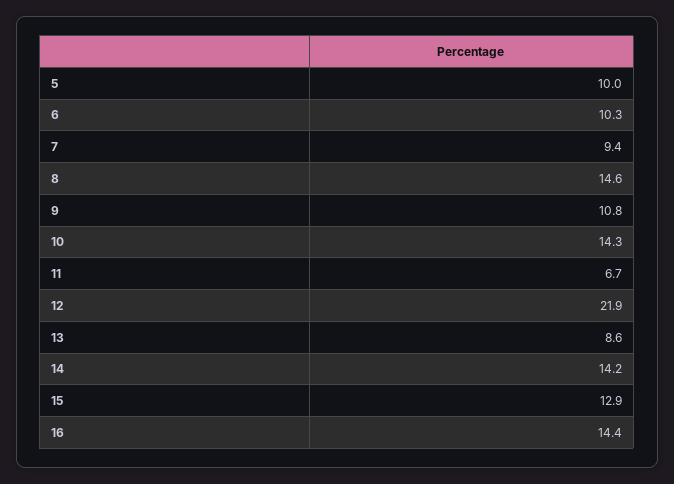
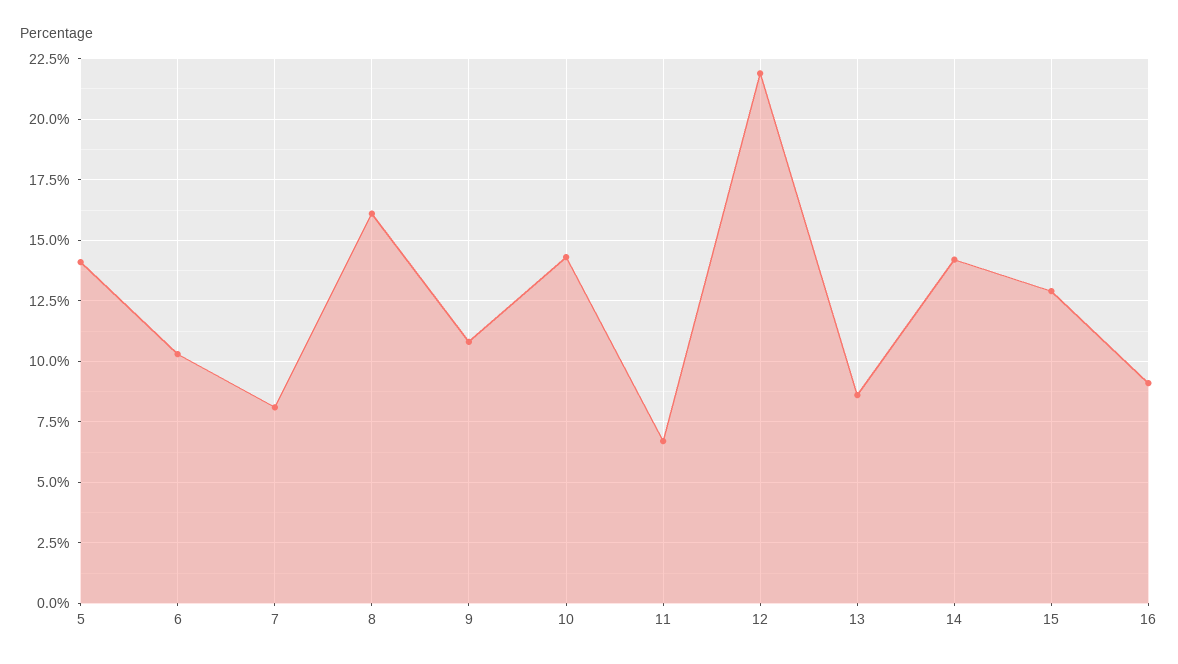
5: 10 -> 14
7: 9.4 -> 8
8: 14.6 -> 16
16: 14.4 -> 9

